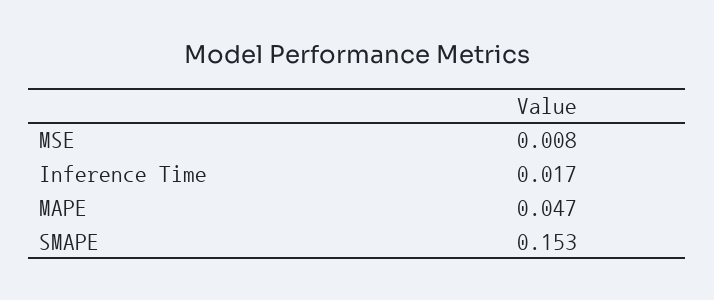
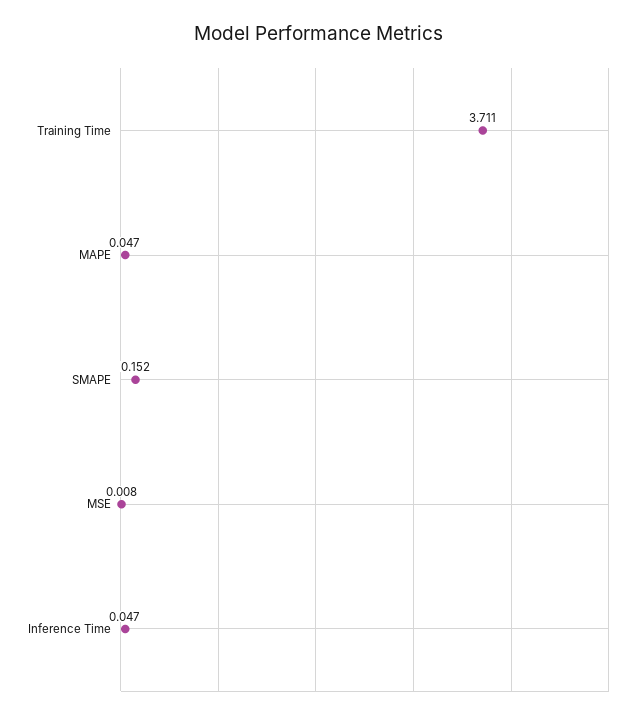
Inference Time: 0.017 -> 0.047
SMAPE: 0.153 -> 0.152
Training Time: none -> 3.711

